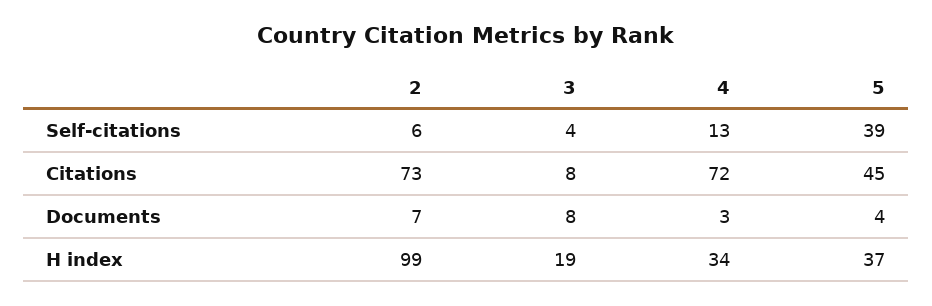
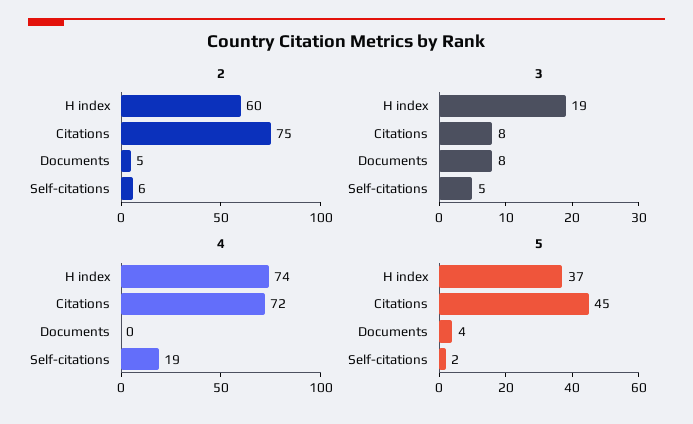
3, Self-citations: 4 -> 5
4, Self-citations: 13 -> 19
5, Self-citations: 39 -> 2
2, Citations: 73 -> 75
2, Documents: 7 -> 5
4, Documents: 3 -> 0
2, H index: 99 -> 60
4, H index: 34 -> 74

